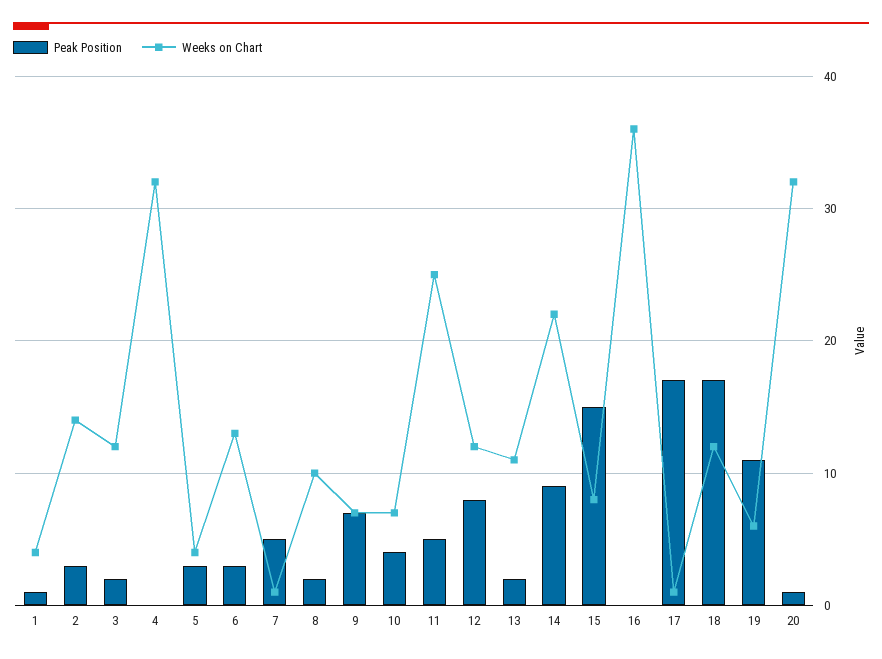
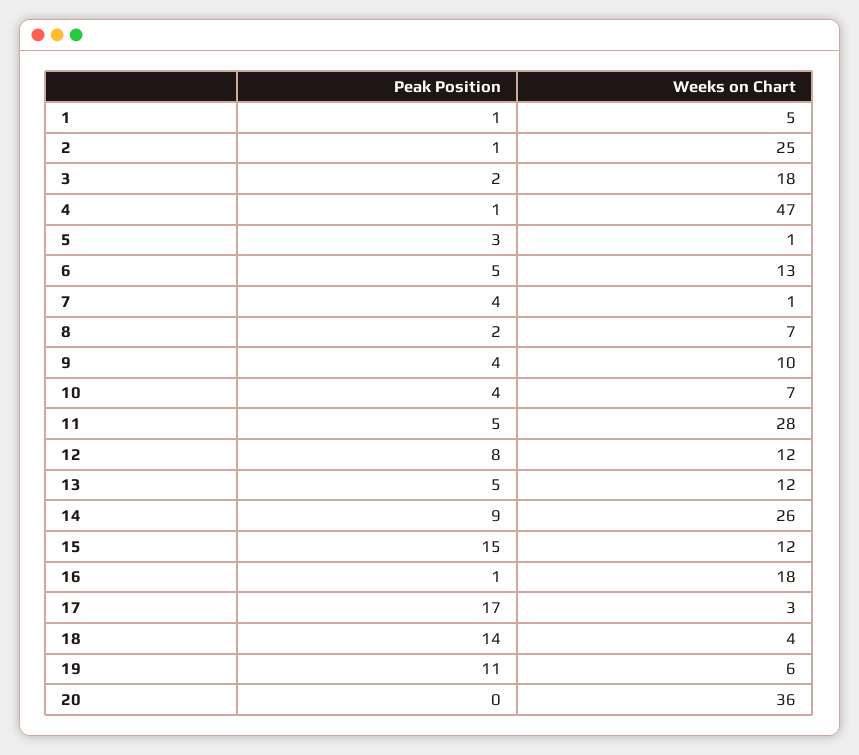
Weeks on Chart, 1: 4 -> 5
Peak Position, 2: 3 -> 1
Weeks on Chart, 2: 14 -> 25
Weeks on Chart, 3: 12 -> 18
Peak Position, 4: 0 -> 1
Weeks on Chart, 4: 32 -> 47
Weeks on Chart, 5: 4 -> 1
Peak Position, 6: 3 -> 5
Peak Position, 7: 5 -> 4
Weeks on Chart, 8: 10 -> 7
Peak Position, 9: 7 -> 4
Weeks on Chart, 9: 7 -> 10
Weeks on Chart, 11: 25 -> 28
Peak Position, 13: 2 -> 5
Weeks on Chart, 13: 11 -> 12
Weeks on Chart, 14: 22 -> 26
Weeks on Chart, 15: 8 -> 12
Peak Position, 16: 0 -> 1
Weeks on Chart, 16: 36 -> 18
Weeks on Chart, 17: 1 -> 3
Peak Position, 18: 17 -> 14
Weeks on Chart, 18: 12 -> 4
Peak Position, 20: 1 -> 0
Weeks on Chart, 20: 32 -> 36

